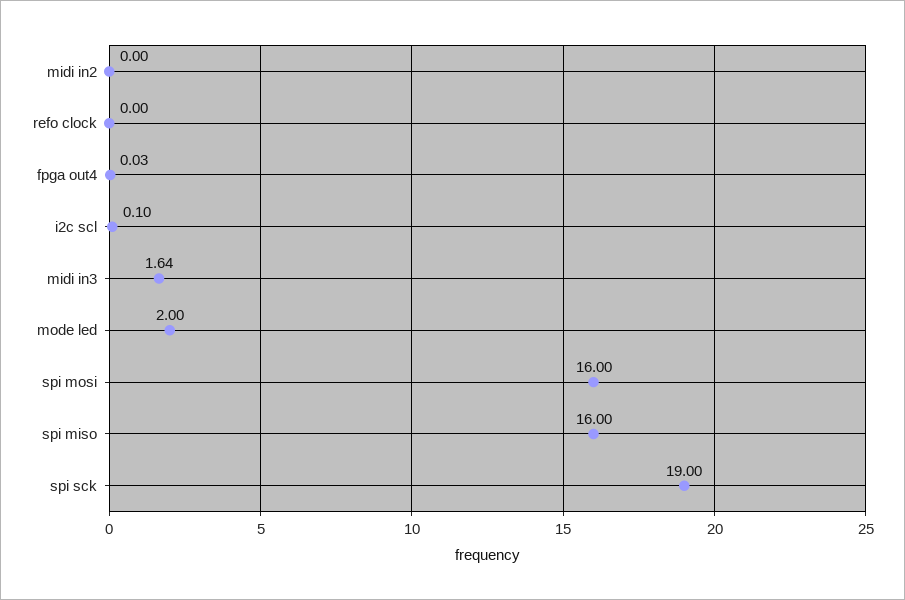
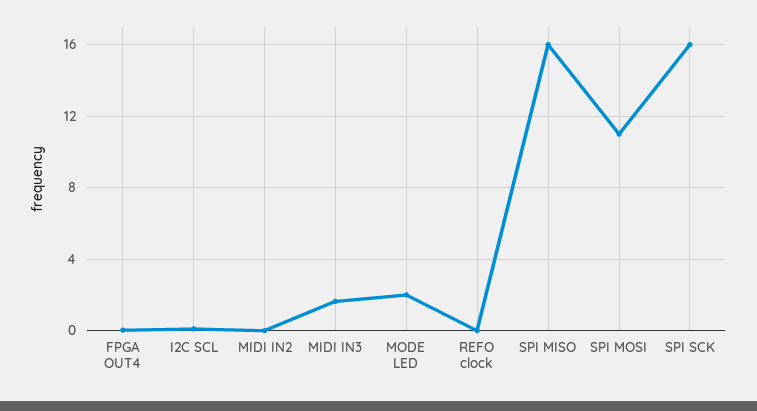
spi mosi: 16 -> 11
spi sck: 19 -> 16

